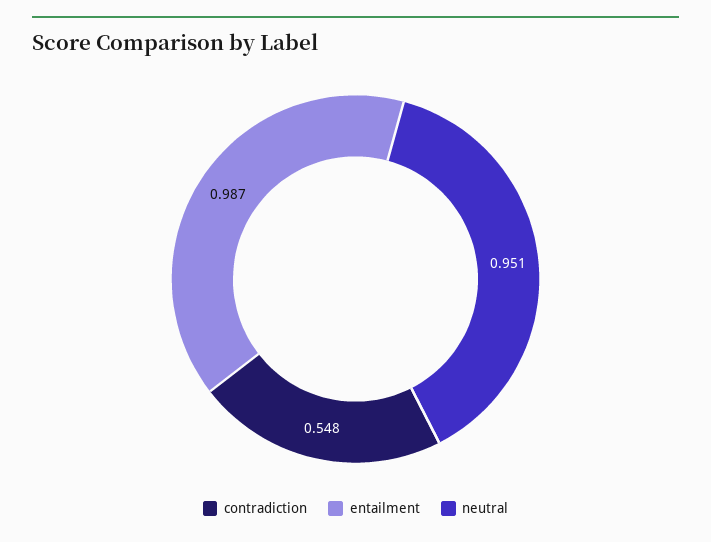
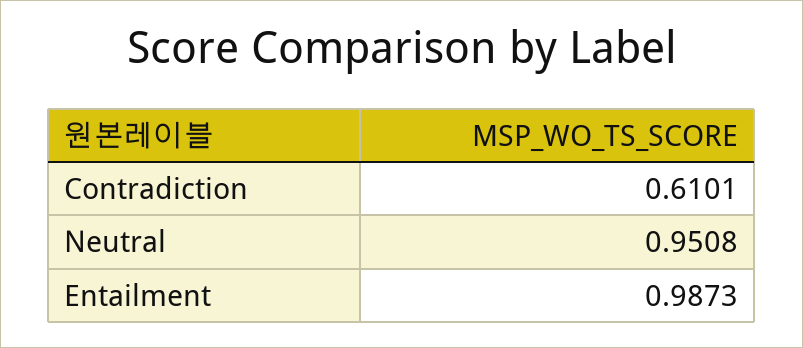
contradiction: 0.548 -> 0.6101

